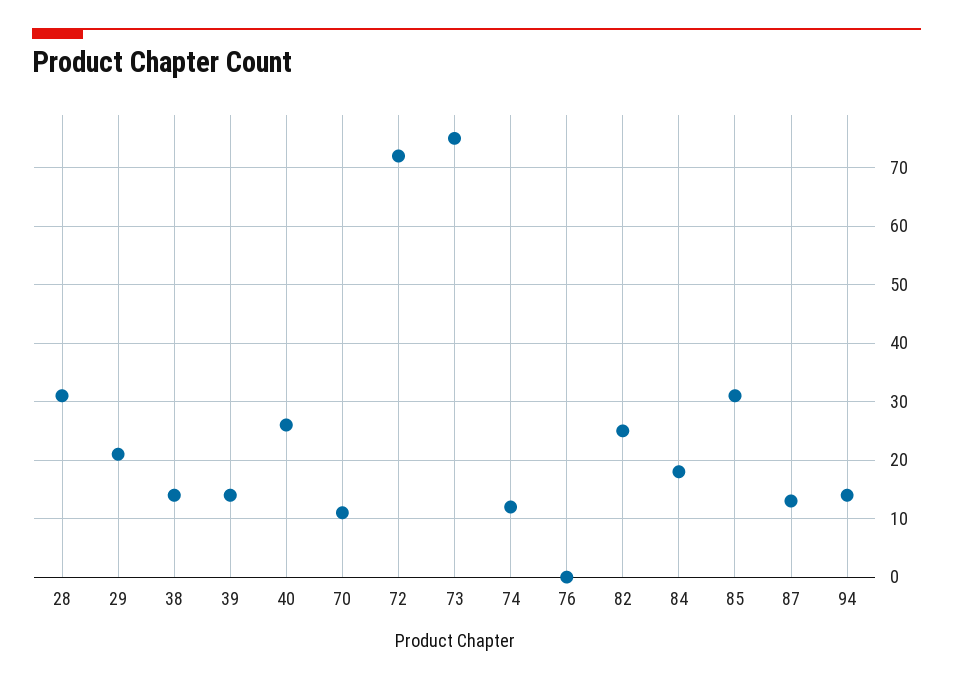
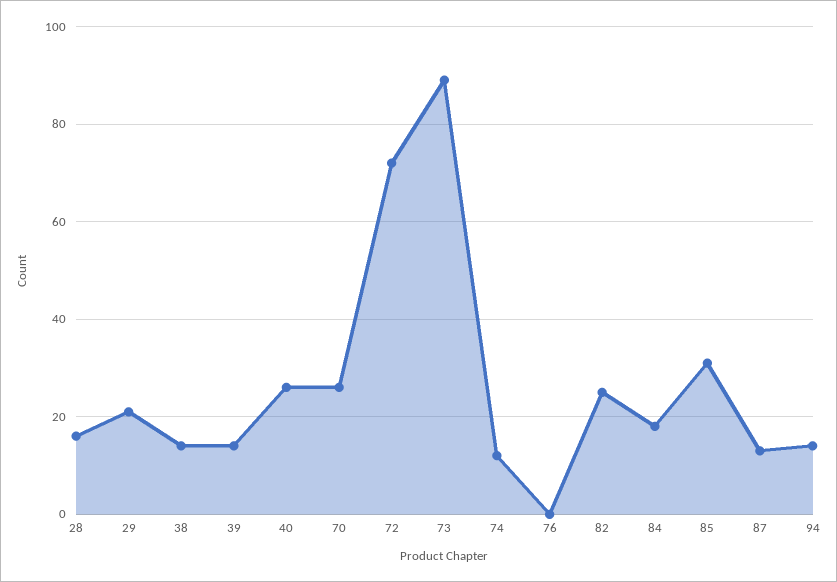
28: 30 -> 15
70: 10 -> 25
73: 75 -> 90

